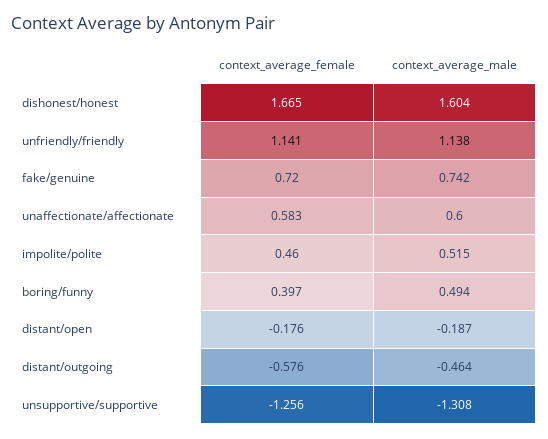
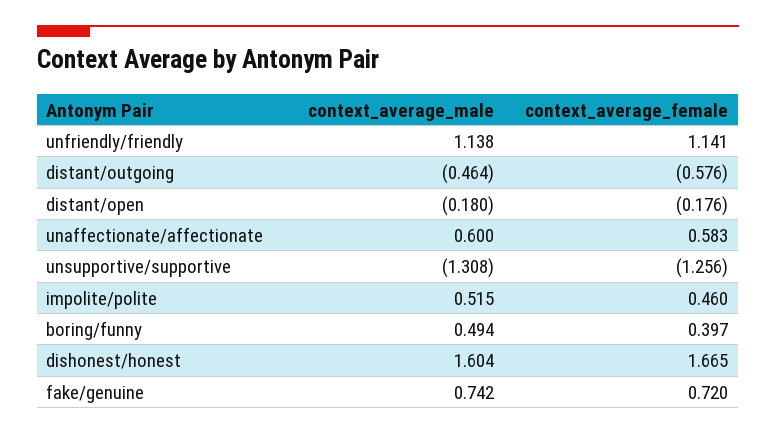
context_average_male, distant/open: -0.187 -> -0.18

